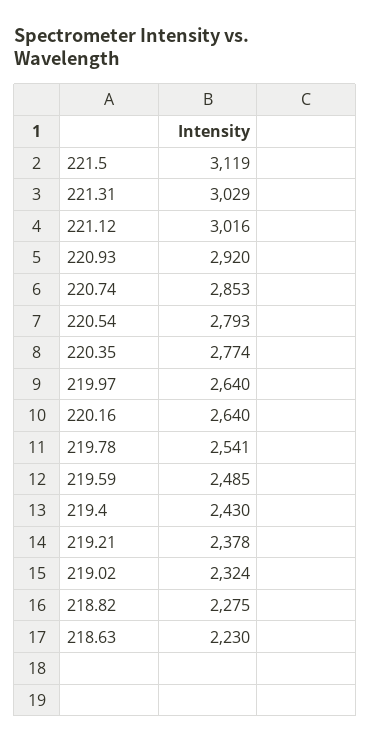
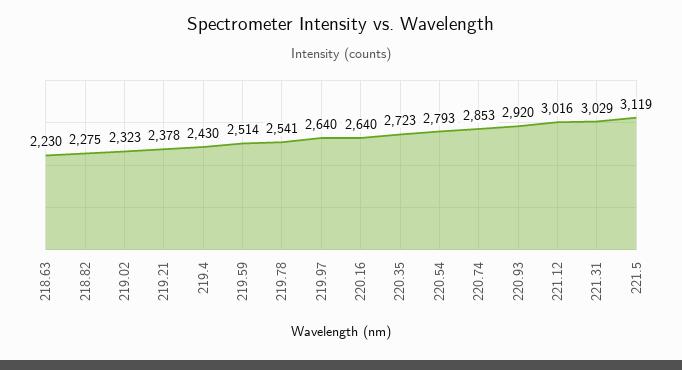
220.35: 2774 -> 2723
219.59: 2485 -> 2514
219.02: 2324 -> 2323

